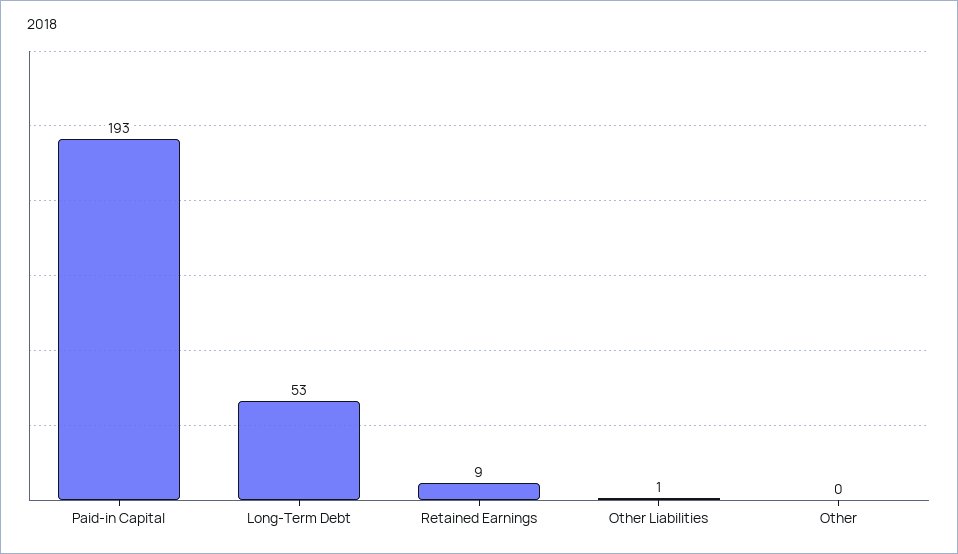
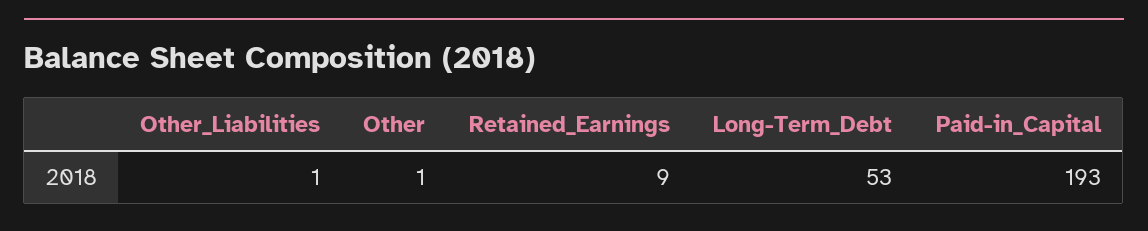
Other: 0 -> 1

